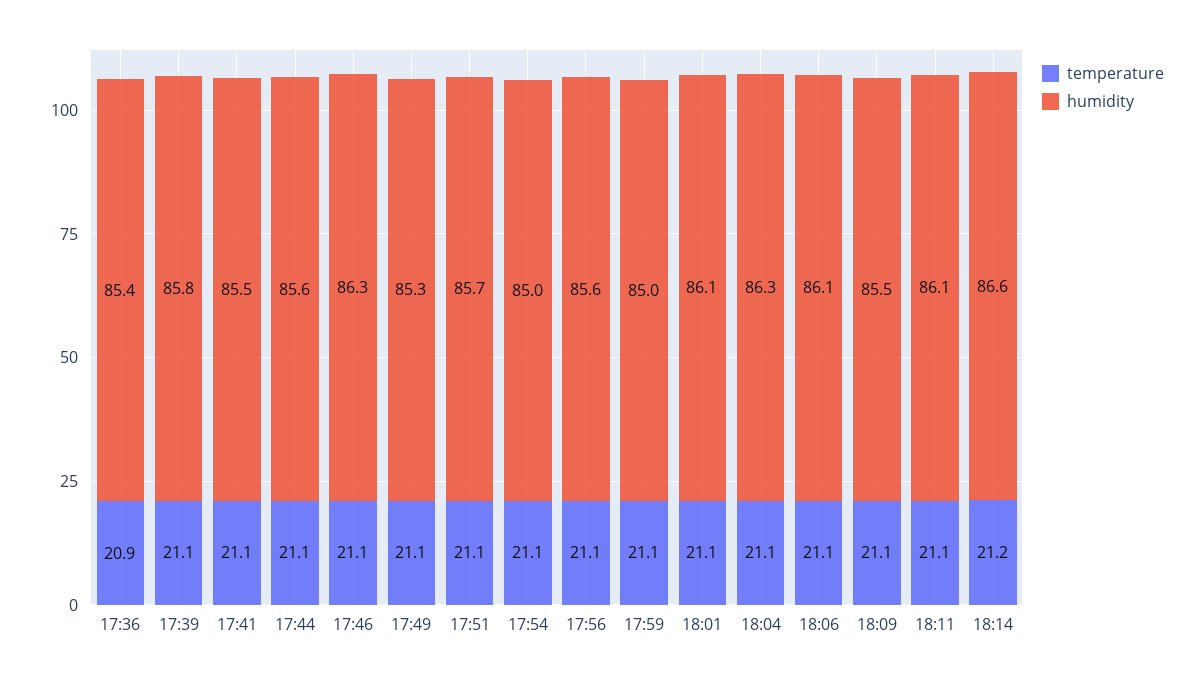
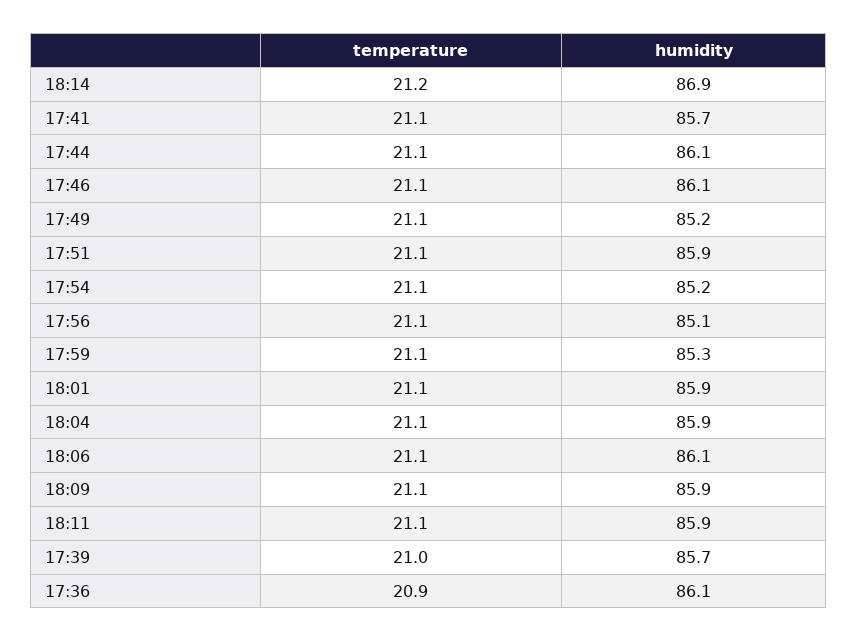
humidity, 17:36: 85.4 -> 86.1
temperature, 17:39: 21.1 -> 21
humidity, 17:39: 85.8 -> 85.7
humidity, 17:41: 85.5 -> 85.7
humidity, 17:44: 85.6 -> 86.1
humidity, 17:46: 86.3 -> 86.1
humidity, 17:49: 85.3 -> 85.2
humidity, 17:51: 85.7 -> 85.9
humidity, 17:54: 85 -> 85.2
humidity, 17:56: 85.6 -> 85.1
humidity, 17:59: 85 -> 85.3
humidity, 18:01: 86.1 -> 85.9
humidity, 18:04: 86.3 -> 85.9
humidity, 18:09: 85.5 -> 85.9
humidity, 18:11: 86.1 -> 85.9
humidity, 18:14: 86.6 -> 86.9

